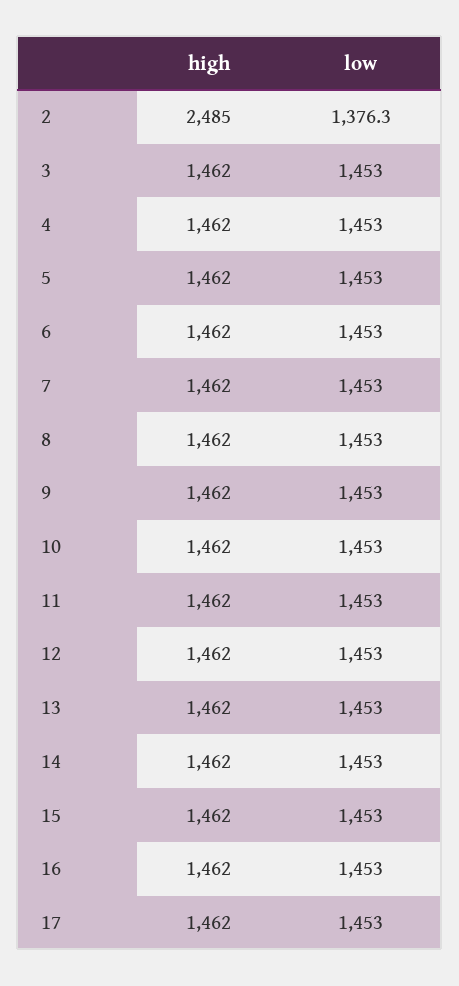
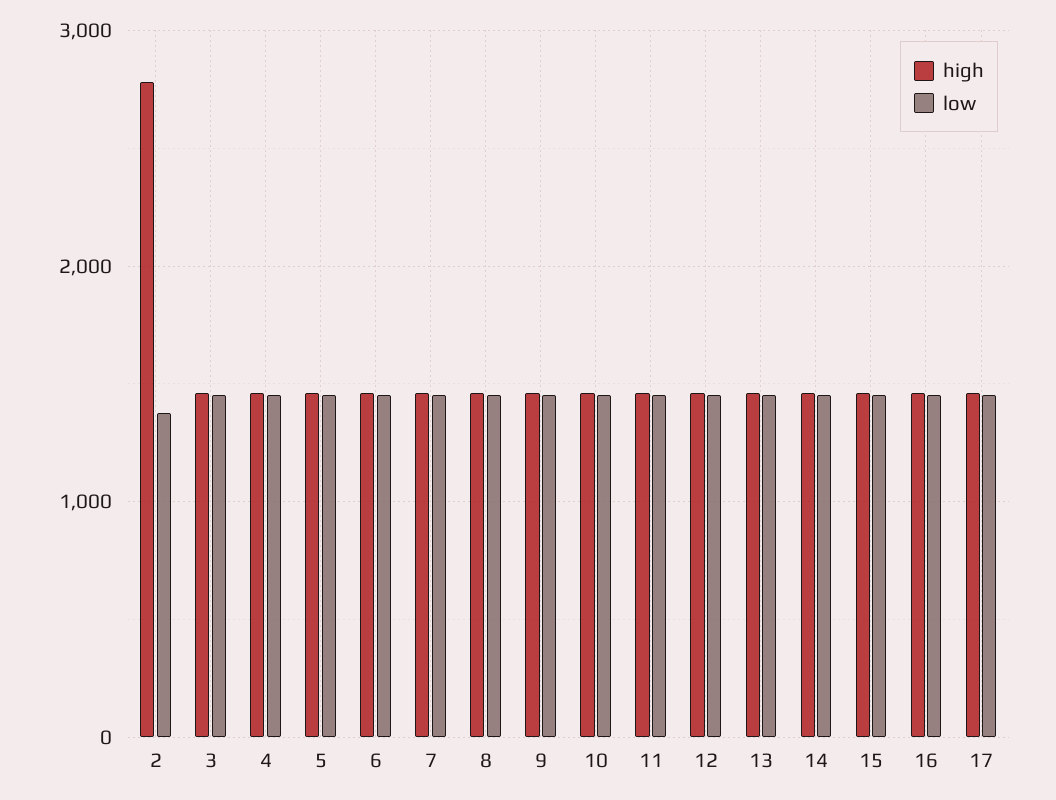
high, 2: 2485 -> 2800

